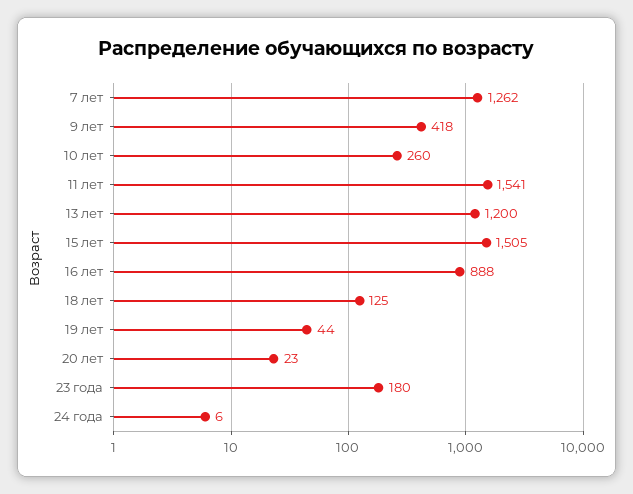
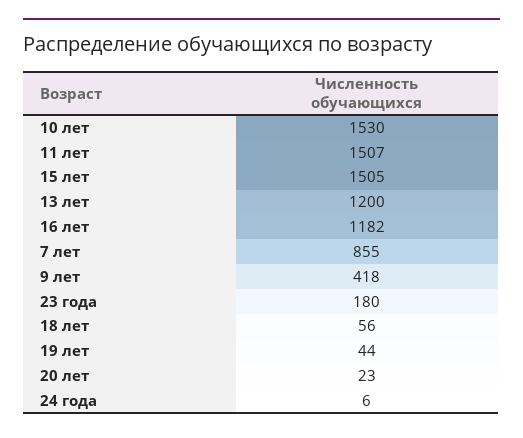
7 лет: 1262 -> 855
10 лет: 260 -> 1530
11 лет: 1541 -> 1507
16 лет: 888 -> 1182
18 лет: 125 -> 56

